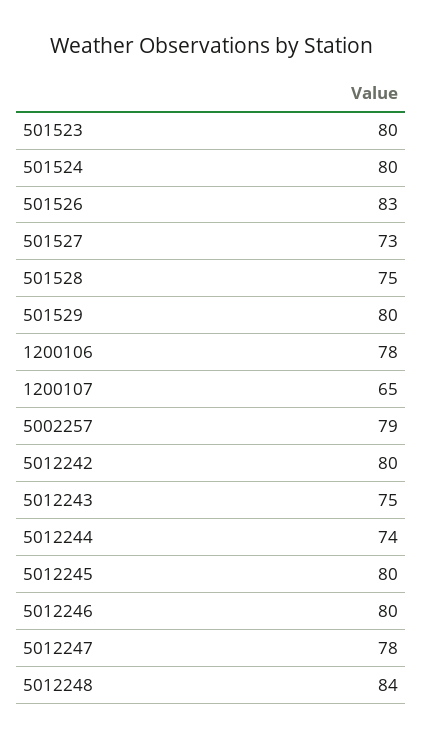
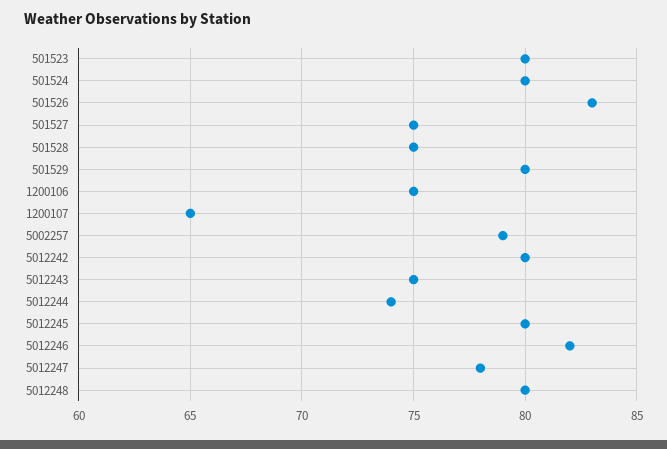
501527: 73 -> 75
1200106: 78 -> 75
5012246: 80 -> 82
5012248: 84 -> 80

